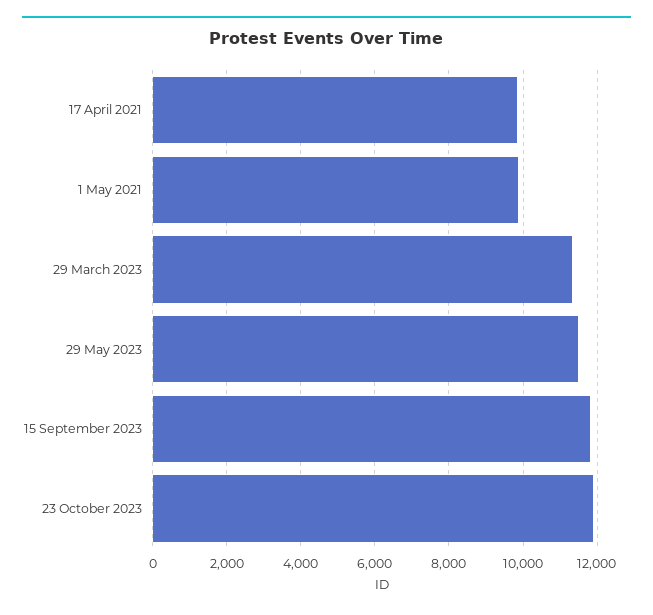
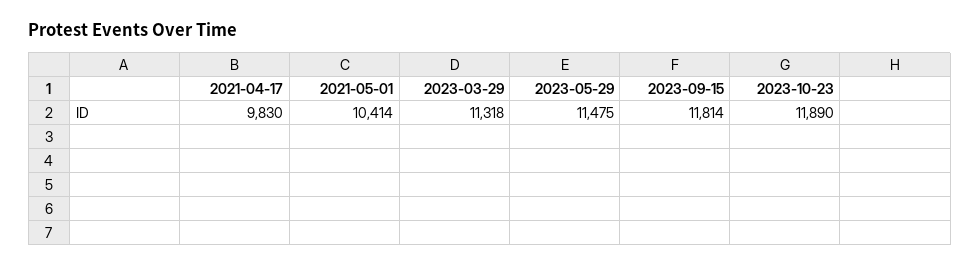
1 May 2021: 9800 -> 10414

